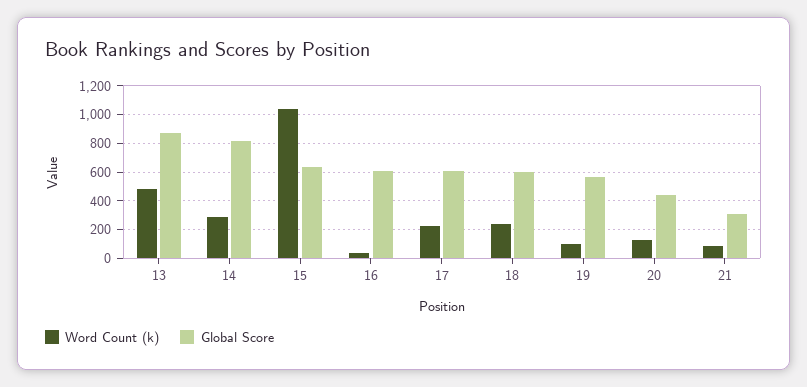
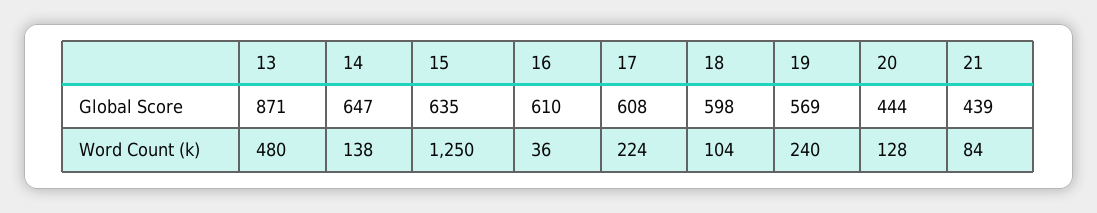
Word Count (k), 14: 300 -> 138
Global Score, 14: 800 -> 647
Word Count (k), 15: 1050 -> 1250
Word Count (k), 18: 250 -> 104
Word Count (k), 19: 100 -> 240
Global Score, 21: 300 -> 439

